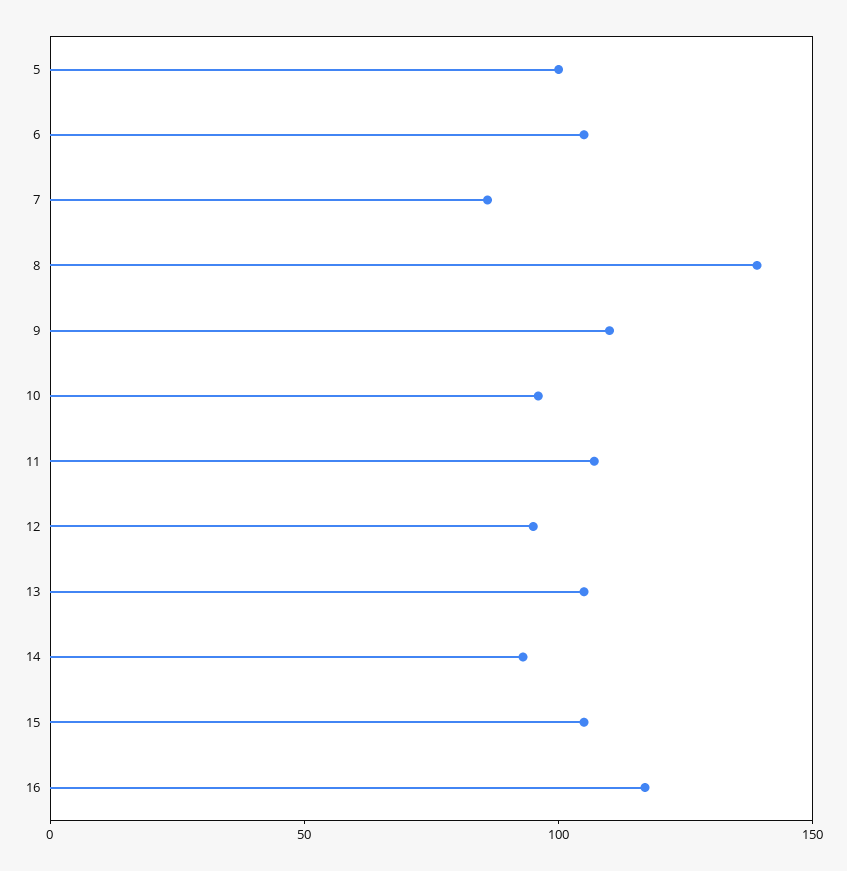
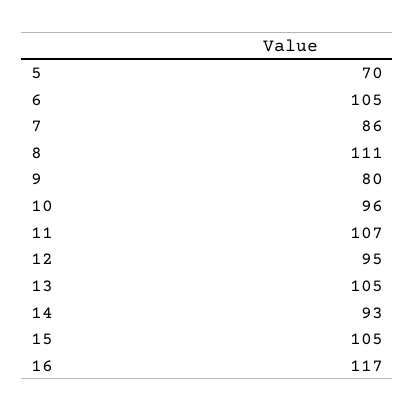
5: 100 -> 70
8: 140 -> 111
9: 110 -> 80

